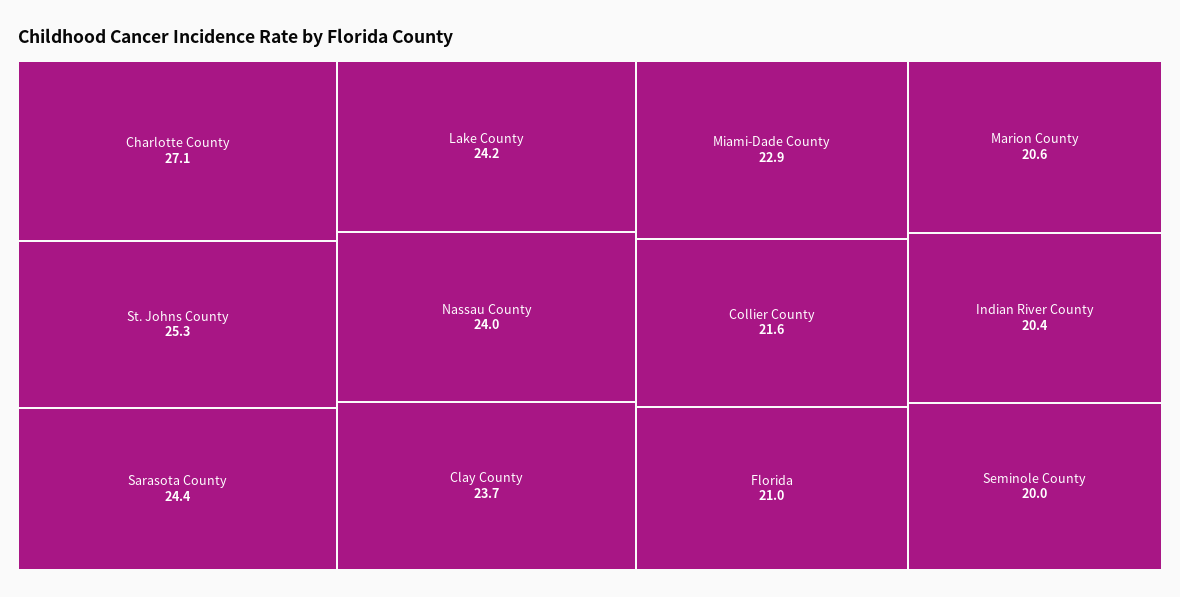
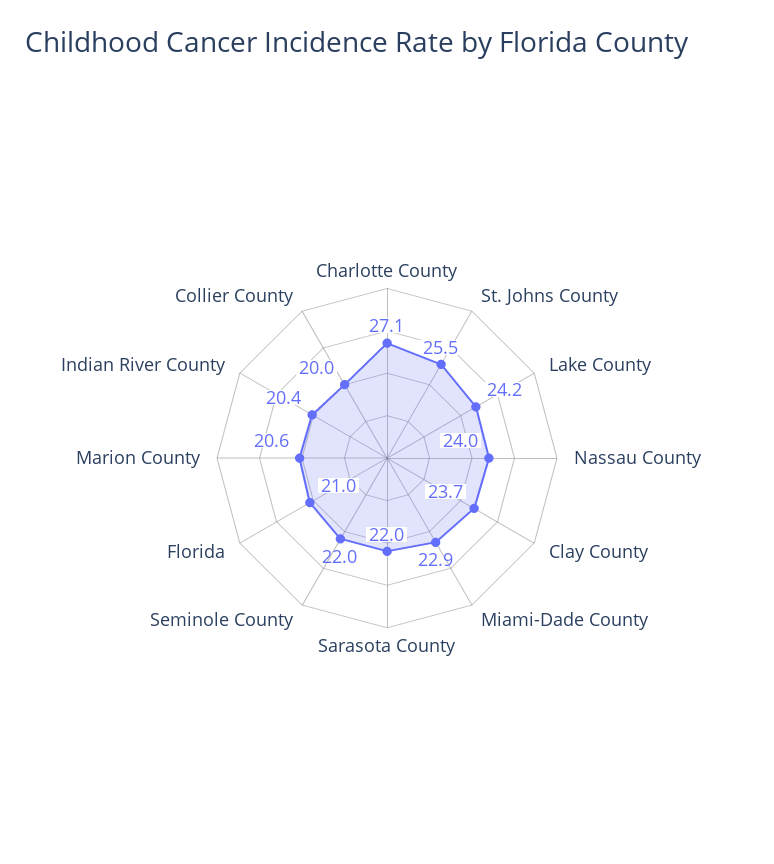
St. Johns County: 25.3 -> 25.5
Sarasota County: 24.4 -> 22
Collier County: 21.6 -> 20
Seminole County: 20 -> 22

